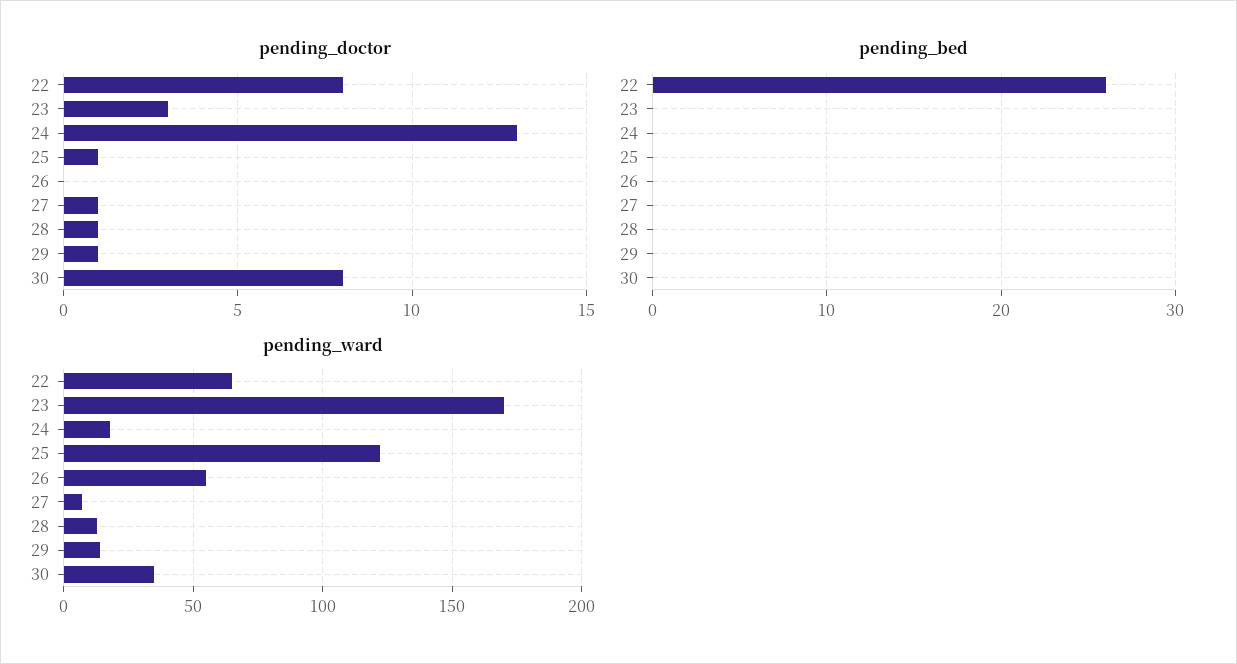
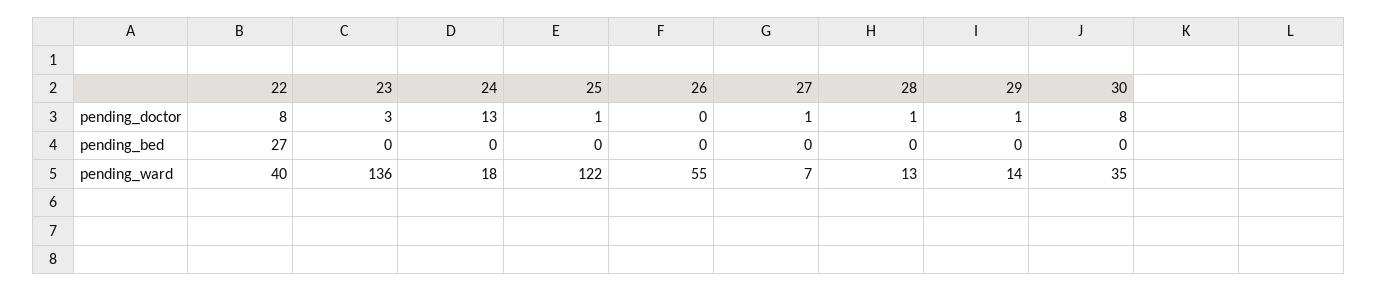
pending_bed, 22: 26 -> 27
pending_ward, 22: 65 -> 40
pending_ward, 23: 170 -> 136

